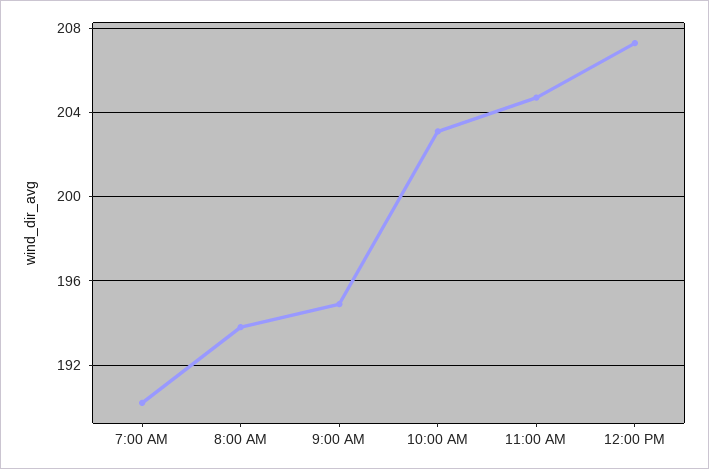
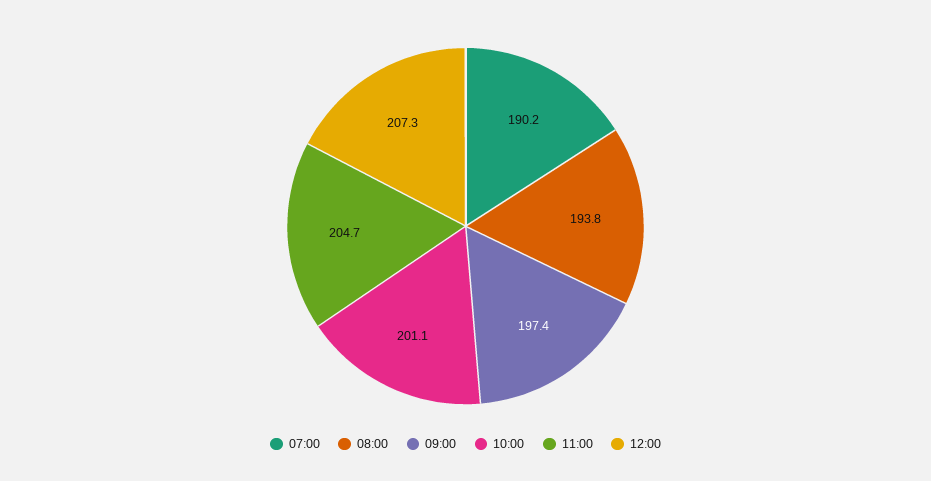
9:00 AM: 195 -> 197.4
10:00 AM: 203 -> 201.1

